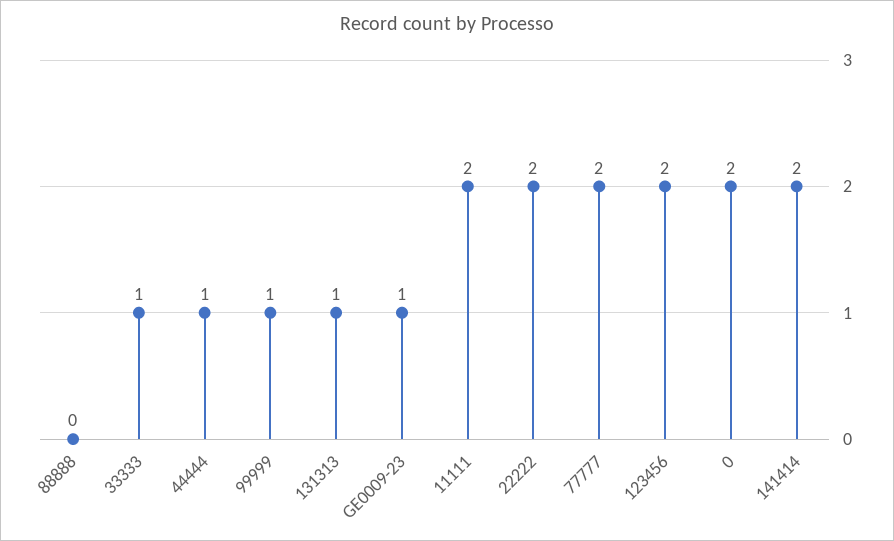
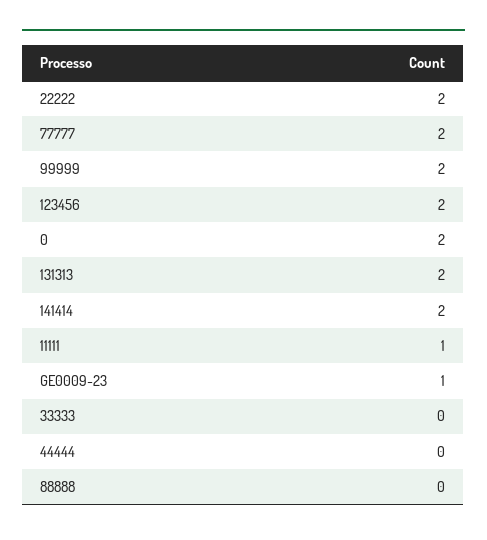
33333: 1 -> 0
44444: 1 -> 0
99999: 1 -> 2
131313: 1 -> 2
11111: 2 -> 1

